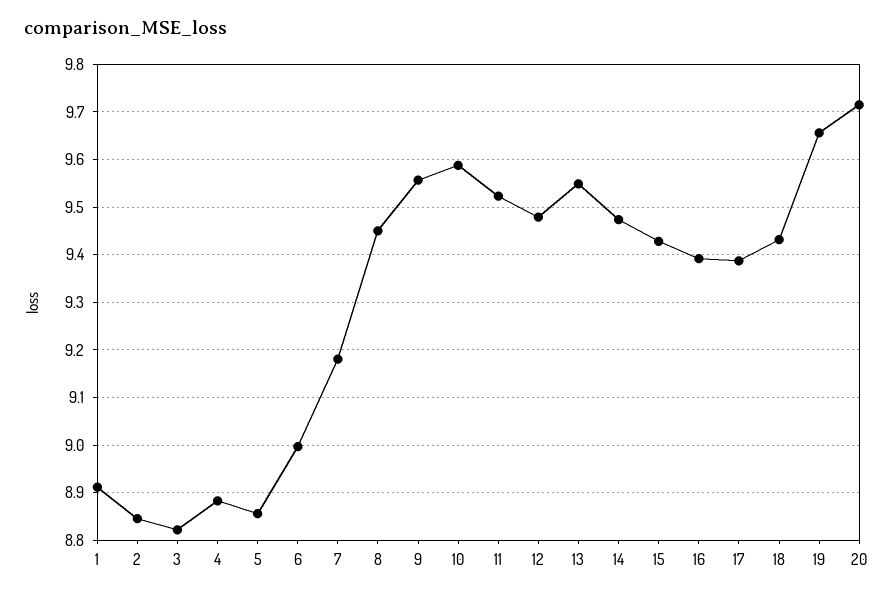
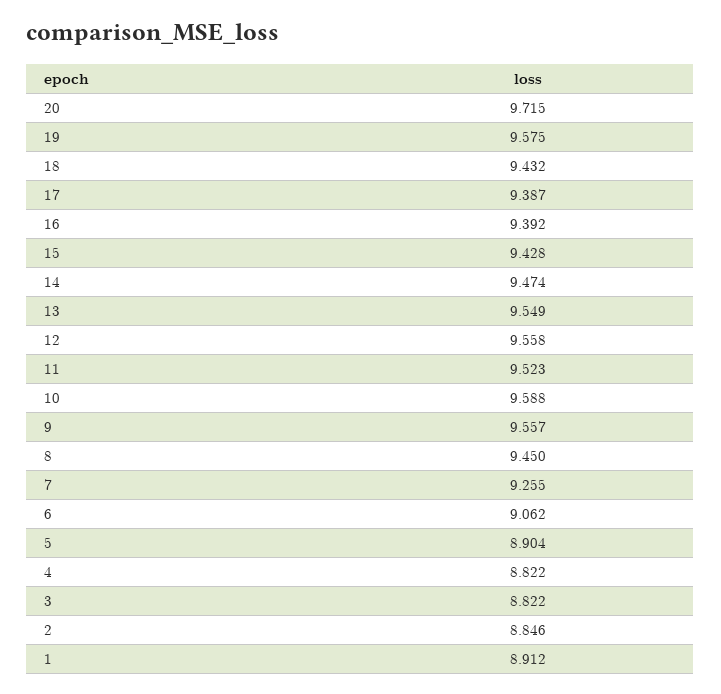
4: 8.88 -> 8.822
5: 8.86 -> 8.904
6: 9 -> 9.062
7: 9.18 -> 9.255
12: 9.48 -> 9.558
19: 9.66 -> 9.575

